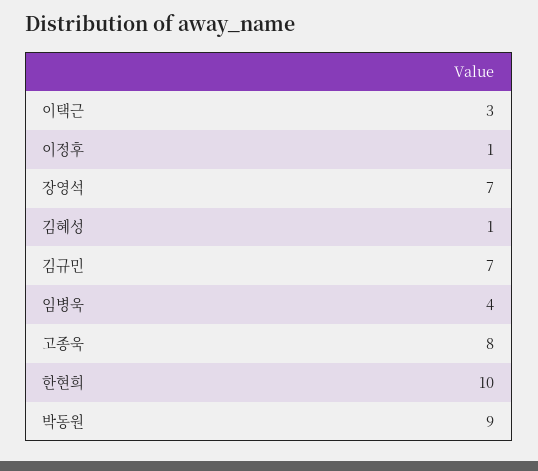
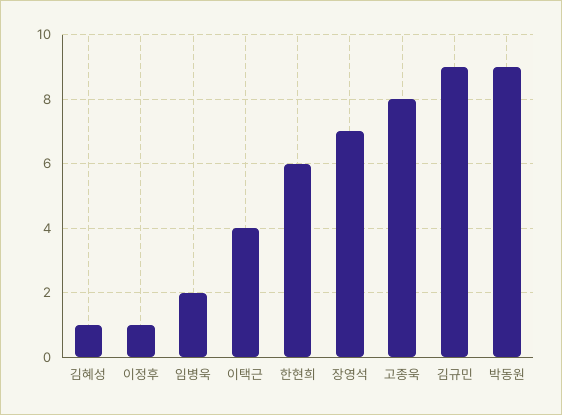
이택근: 3 -> 4
김규민: 7 -> 9
임병욱: 4 -> 2
한현희: 10 -> 6

